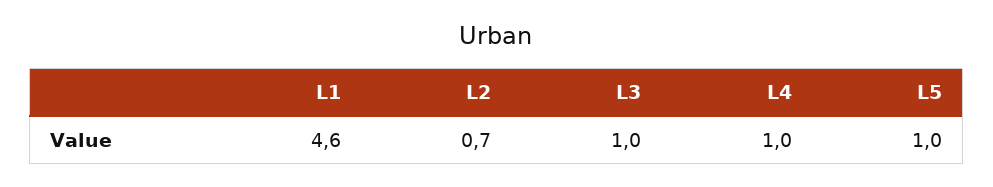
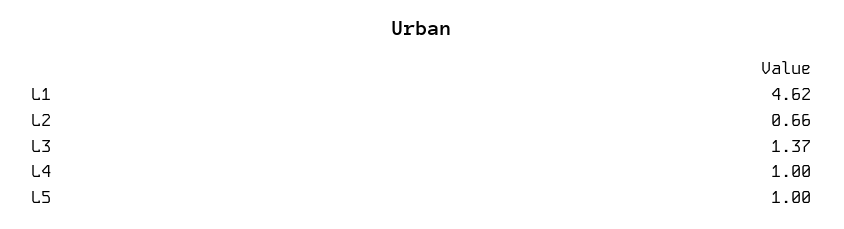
L3: 1 -> 1.37

